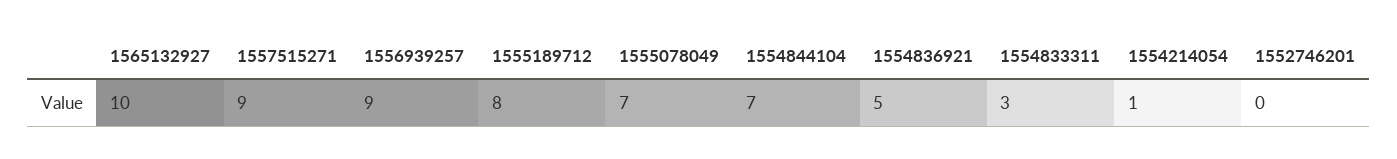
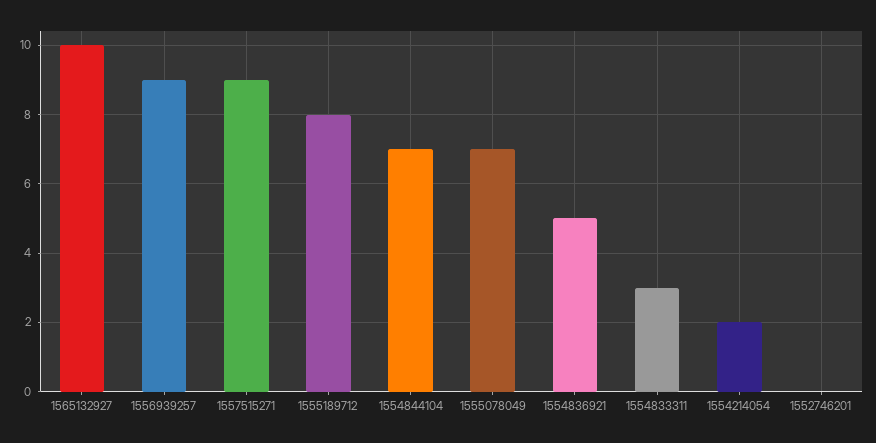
1554214054: 1 -> 2

